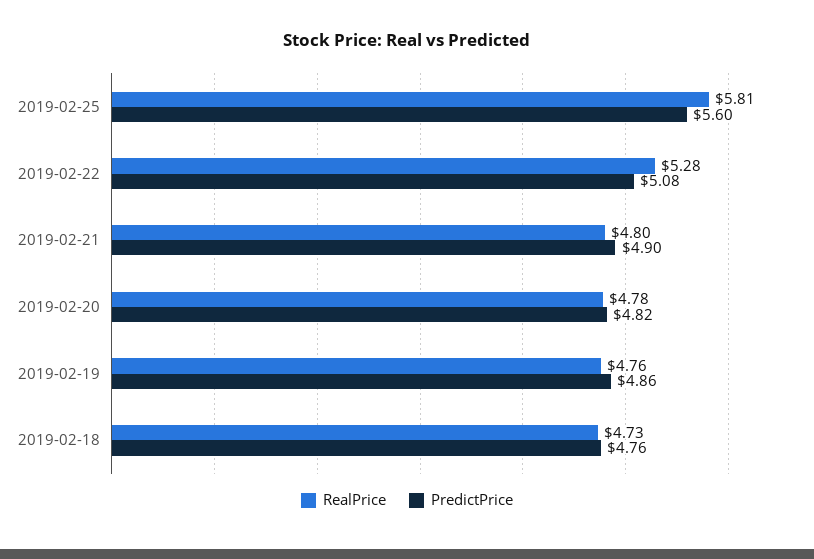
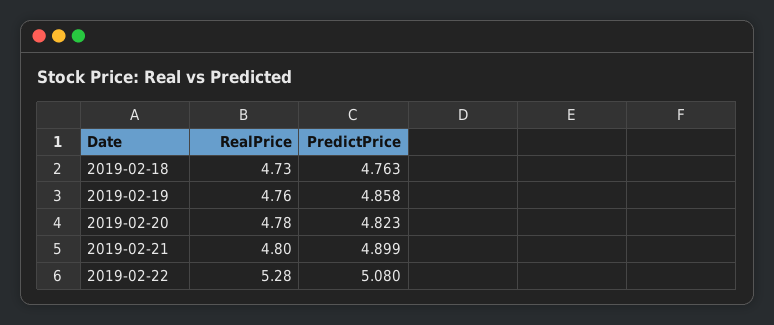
RealPrice, 2019-02-25: 5.81 -> none
PredictPrice, 2019-02-25: 5.6 -> none

